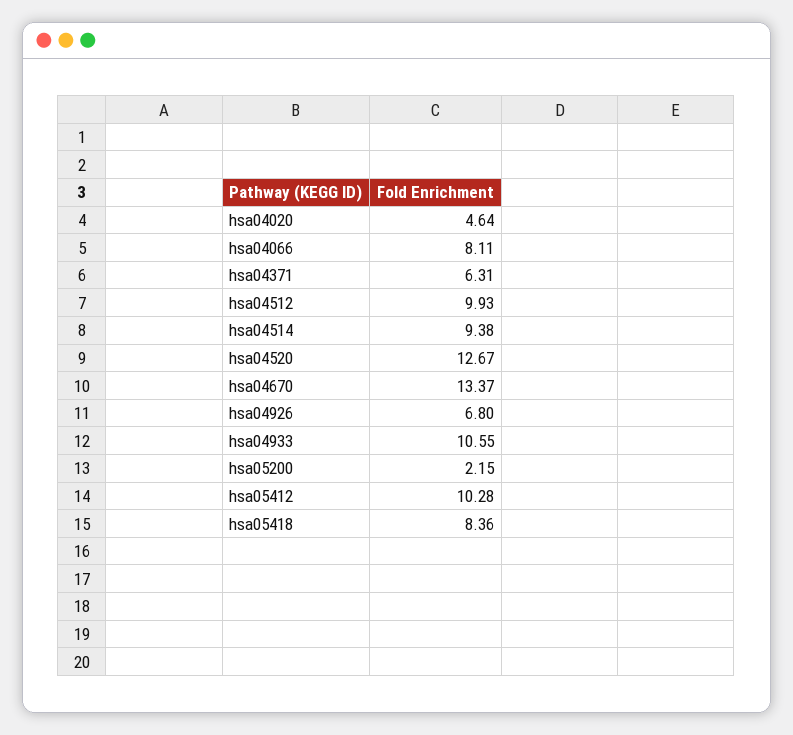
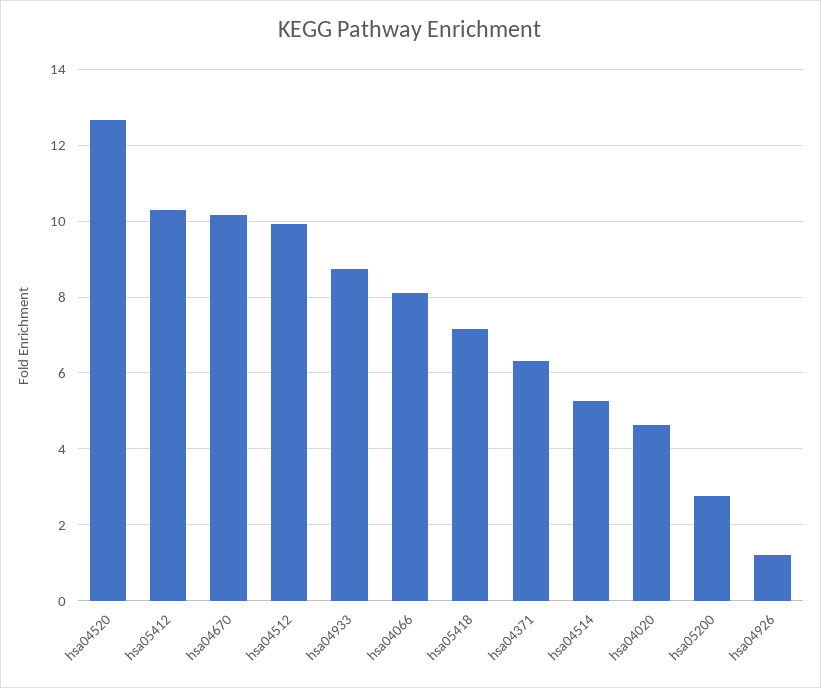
hsa04514: 9.38 -> 5.2
hsa04670: 13.37 -> 10.2
hsa04926: 6.8 -> 1.2
hsa04933: 10.55 -> 8.8
hsa05200: 2.15 -> 2.8
hsa05418: 8.36 -> 7.2

